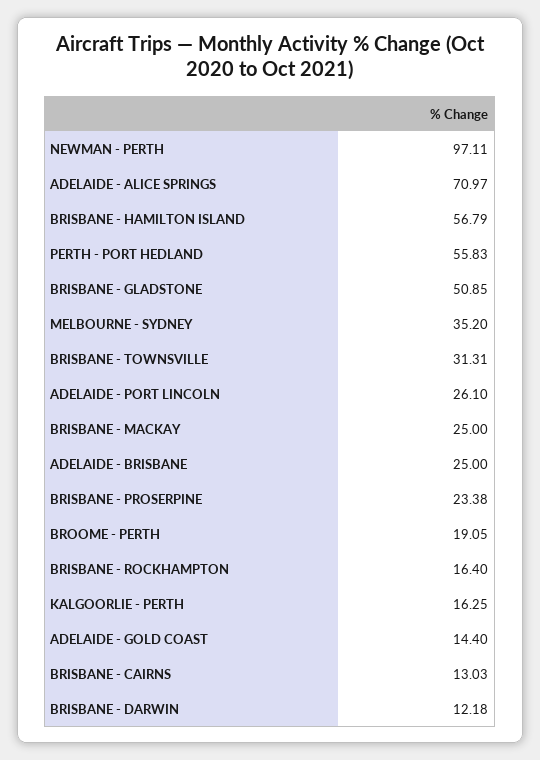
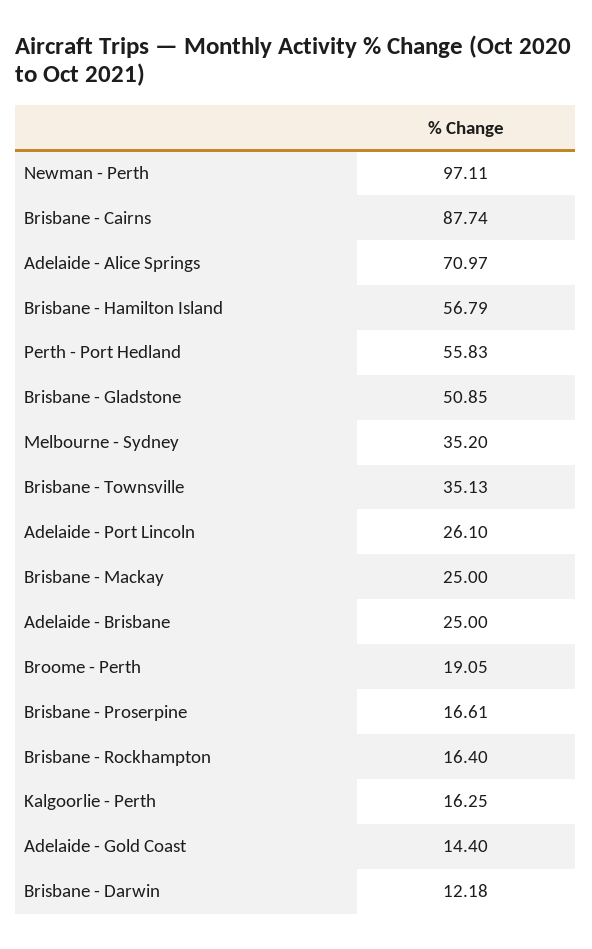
BRISBANE - TOWNSVILLE: 31.31 -> 35.13
BRISBANE - PROSERPINE: 23.38 -> 16.61
BRISBANE - CAIRNS: 13.03 -> 87.74

